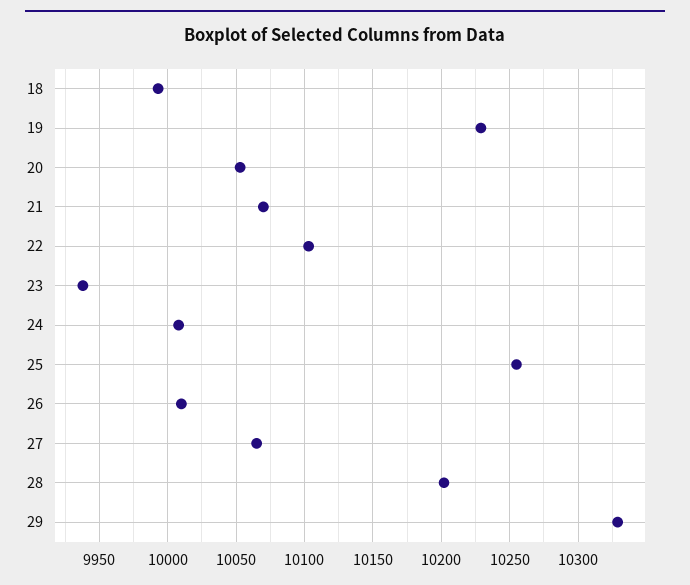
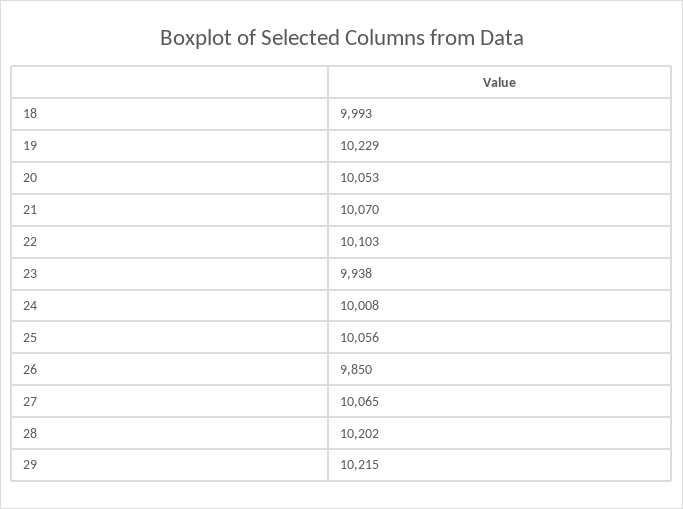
25: 10255 -> 10056
26: 10010 -> 9850
29: 10330 -> 10215

